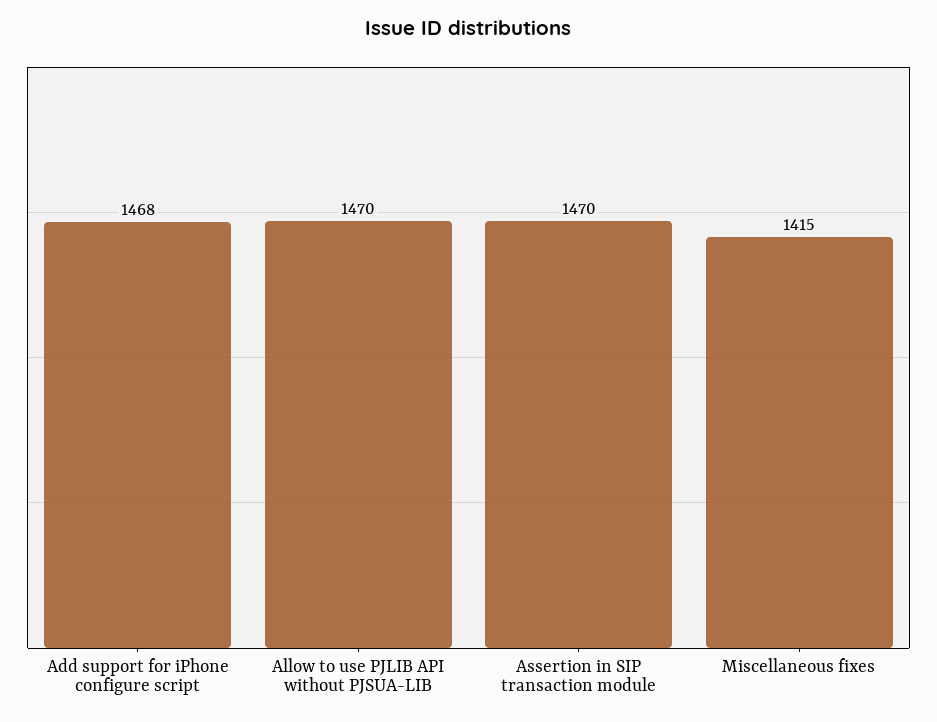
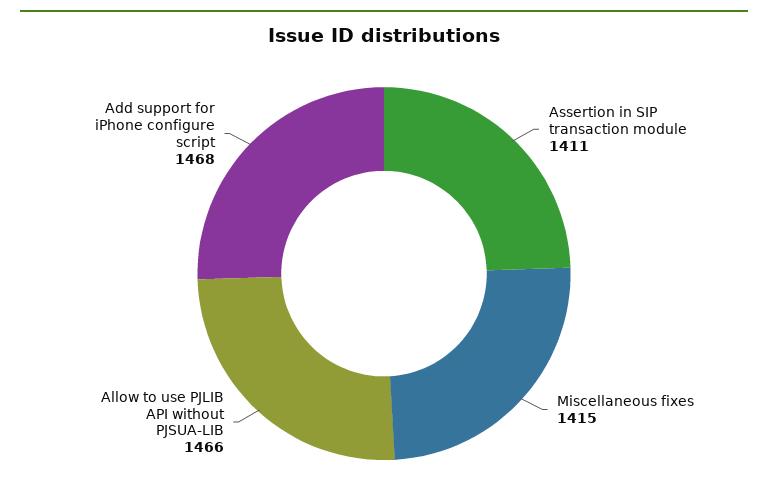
Allow to use PJLIB API without PJSUA-LIB: 1470 -> 1466
Assertion in SIP transaction module: 1470 -> 1411

